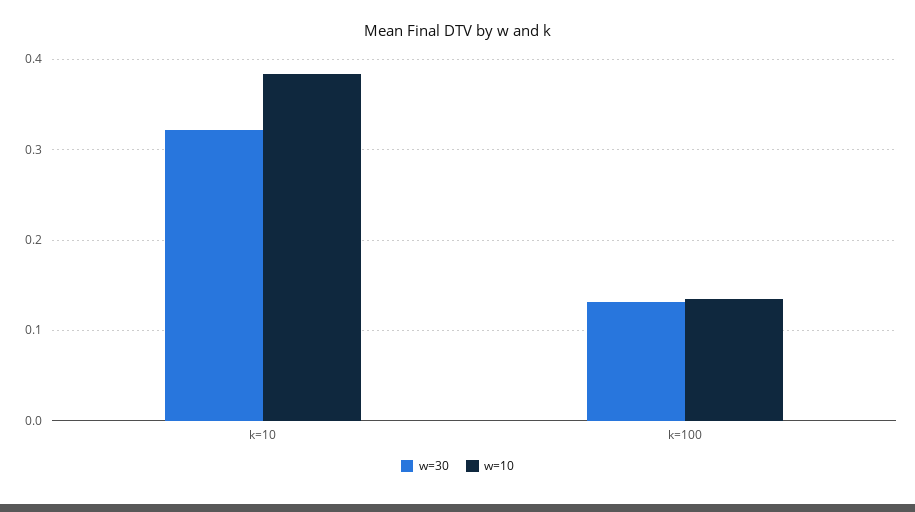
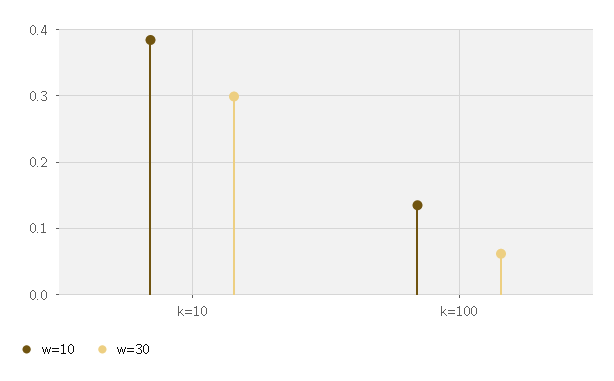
w=30, k=10: 0.32 -> 0.3
w=30, k=100: 0.13 -> 0.06

